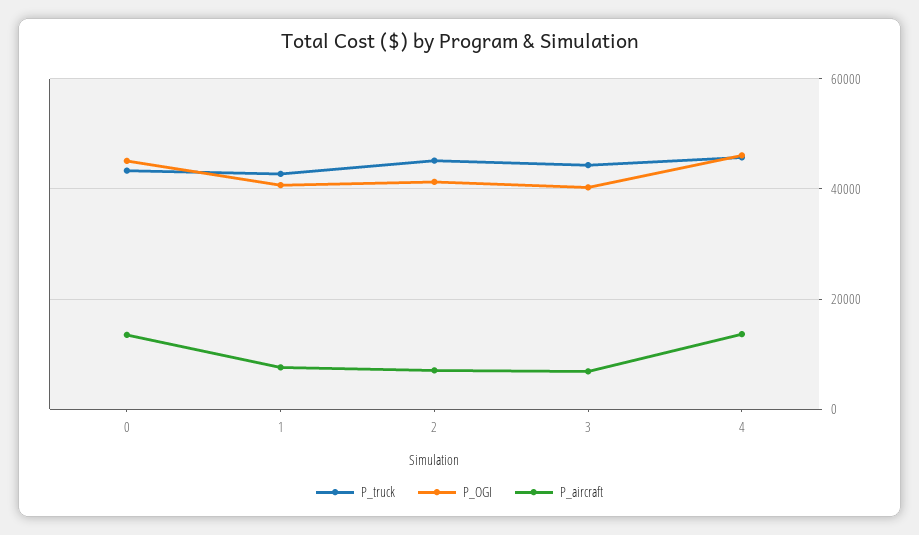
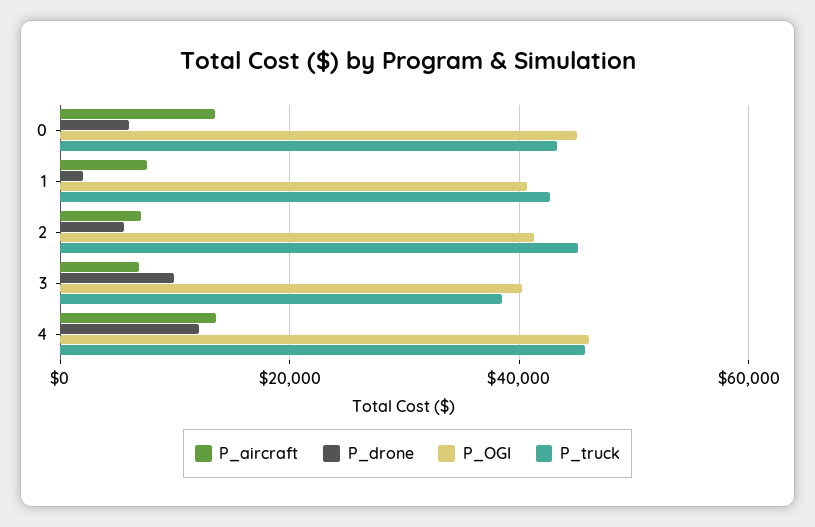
P_truck, 3: 44000 -> 38000
P_drone, 0: none -> 6000
P_drone, 1: none -> 2000
P_drone, 2: none -> 6000
P_drone, 3: none -> 10000
P_drone, 4: none -> 12000

